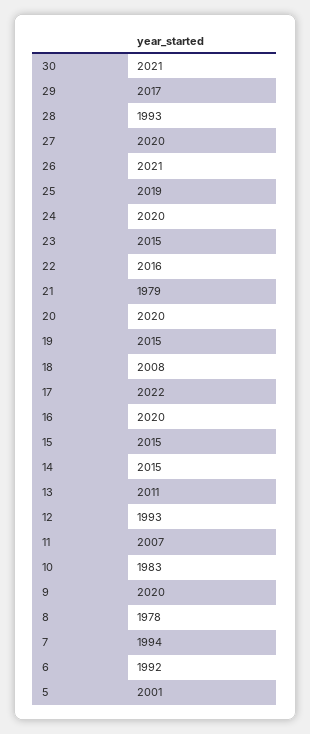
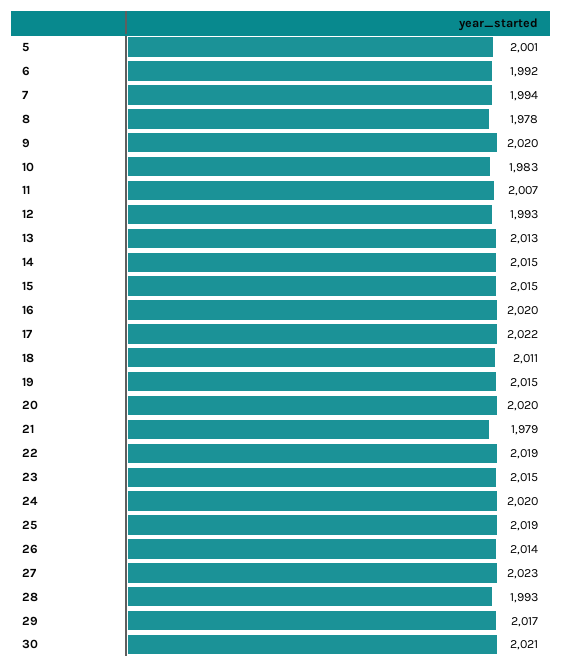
27: 2020 -> 2023
26: 2021 -> 2014
22: 2016 -> 2019
18: 2008 -> 2011
13: 2011 -> 2013

